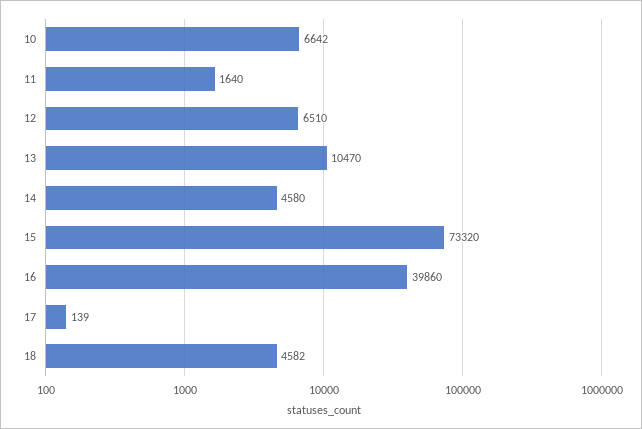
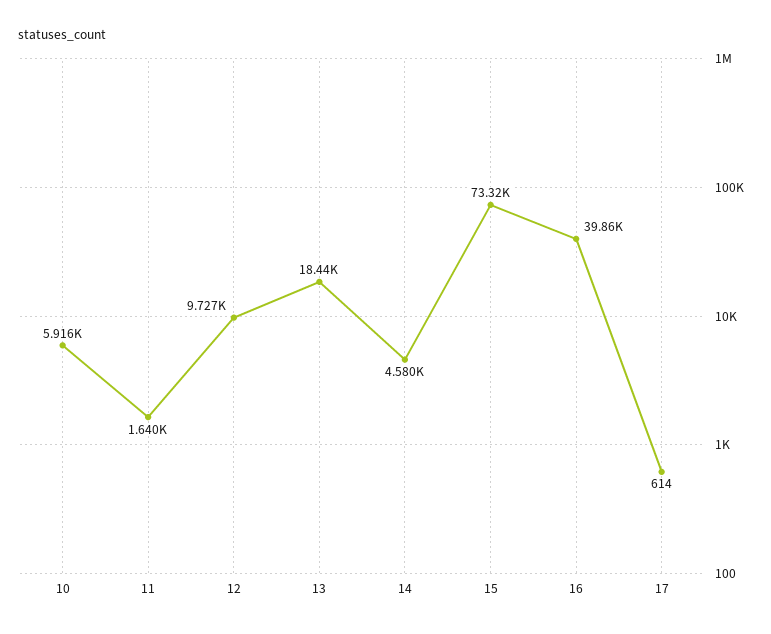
10: 6642 -> 5916
12: 6510 -> 9727
13: 10470 -> 18440
17: 139 -> 614
18: 4582 -> none

